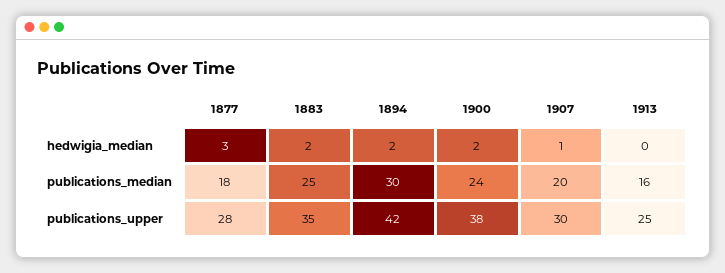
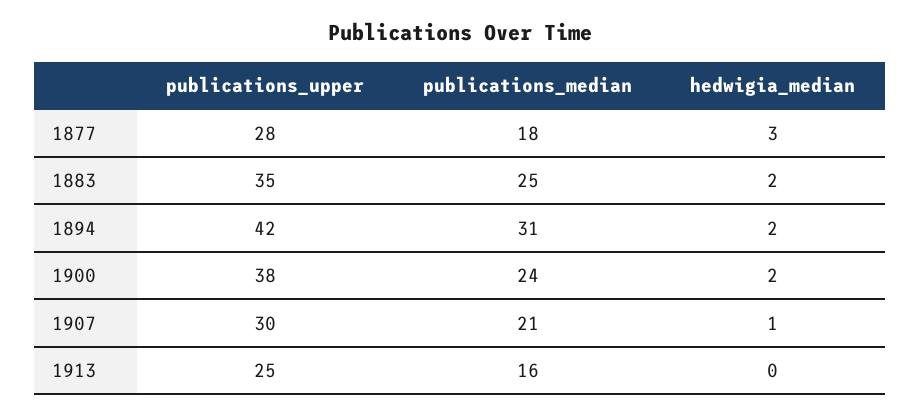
1894, publications_median: 30 -> 31
1907, publications_median: 20 -> 21

